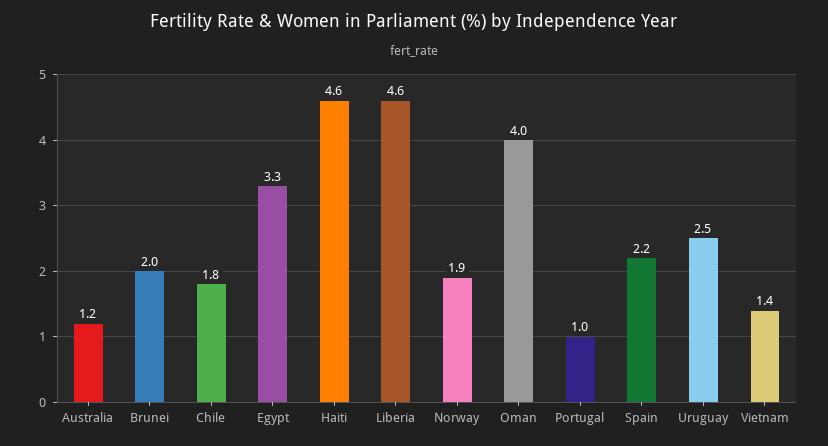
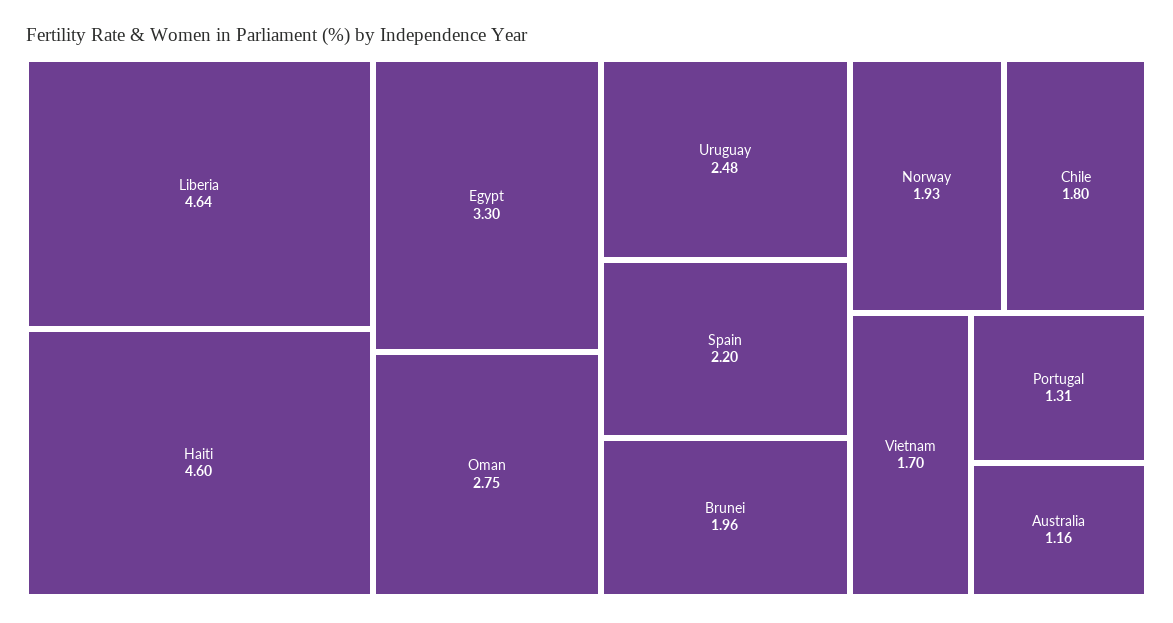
Oman: 4 -> 2.75
Portugal: 1 -> 1.31
Vietnam: 1.4 -> 1.7

